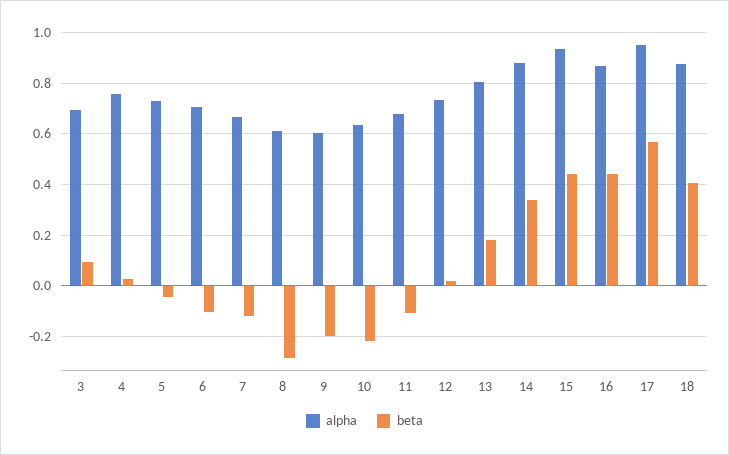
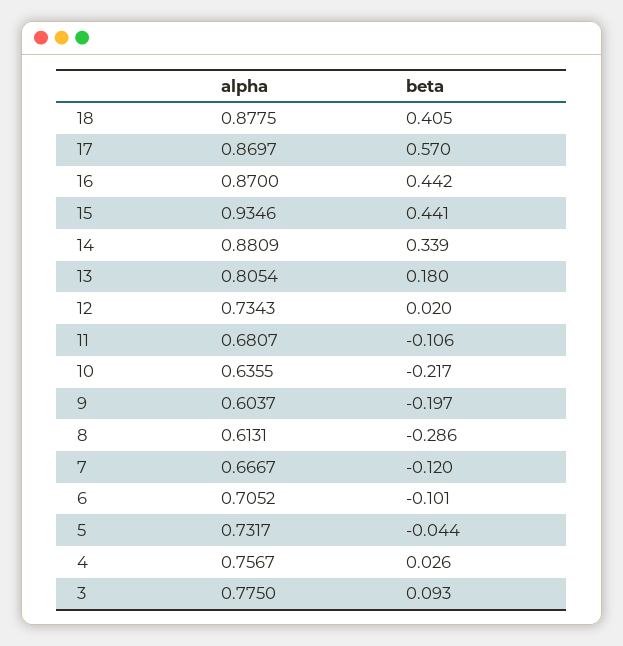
alpha, 3: 0.7 -> 0.775
alpha, 17: 0.95 -> 0.8697

